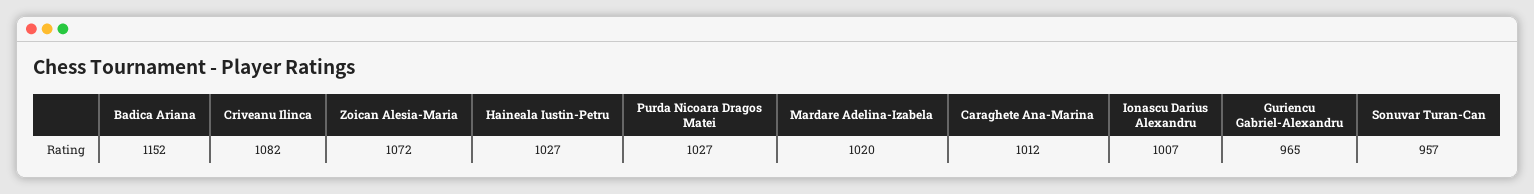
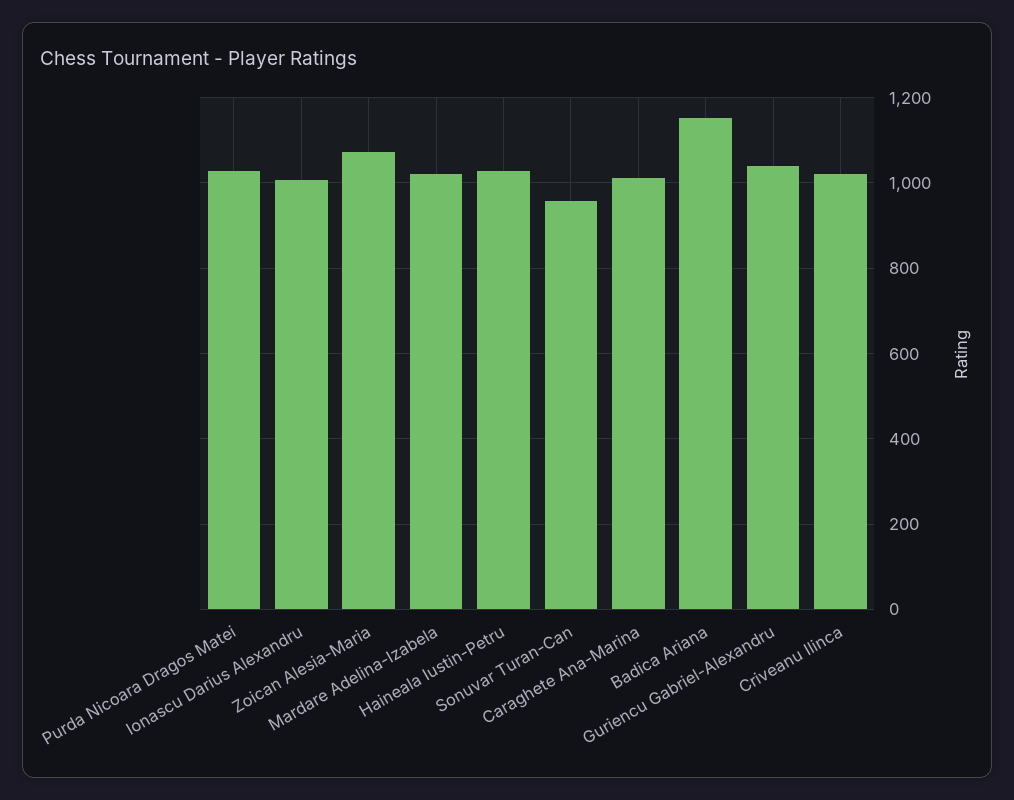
Criveanu Ilinca: 1082 -> 1020
Guriencu Gabriel-Alexandru: 965 -> 1040

